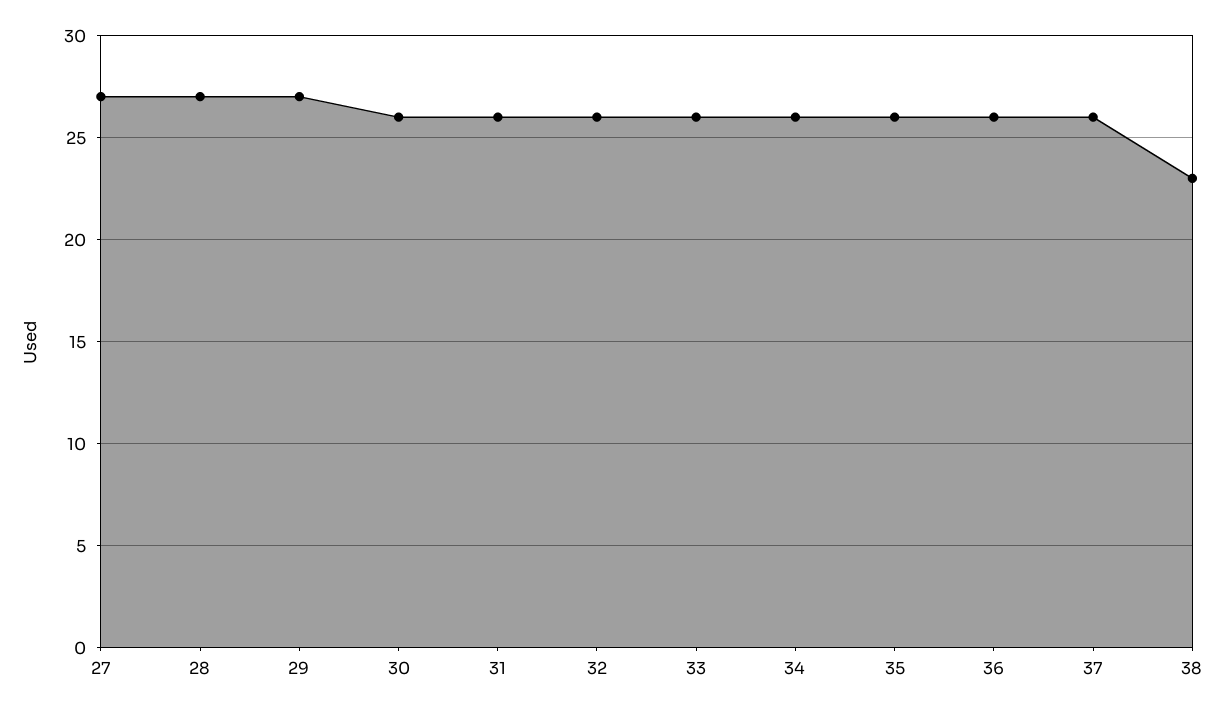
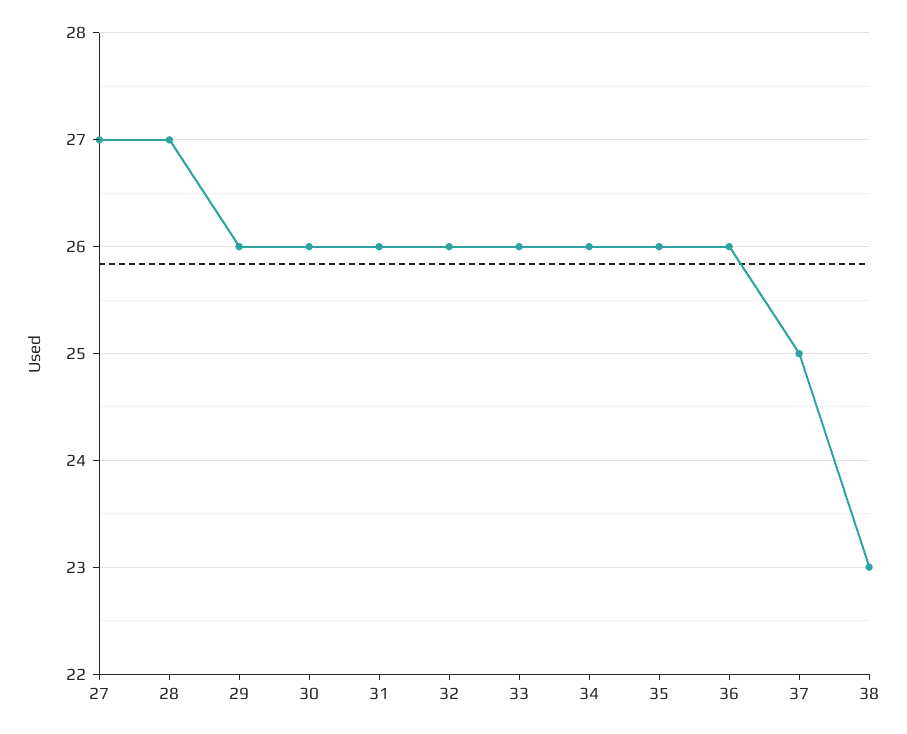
29: 27 -> 26
37: 26 -> 25

